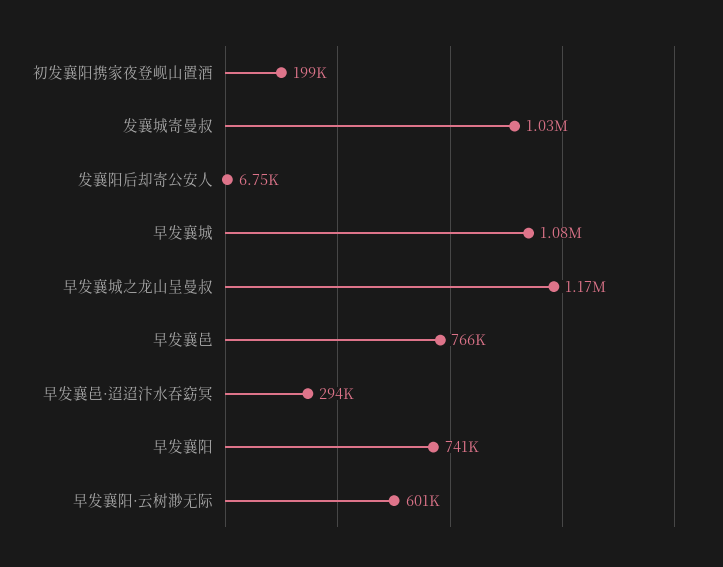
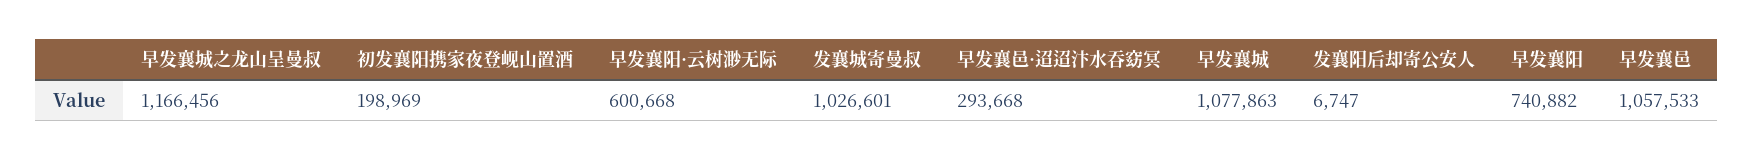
早发襄邑: 766000 -> 1057533

